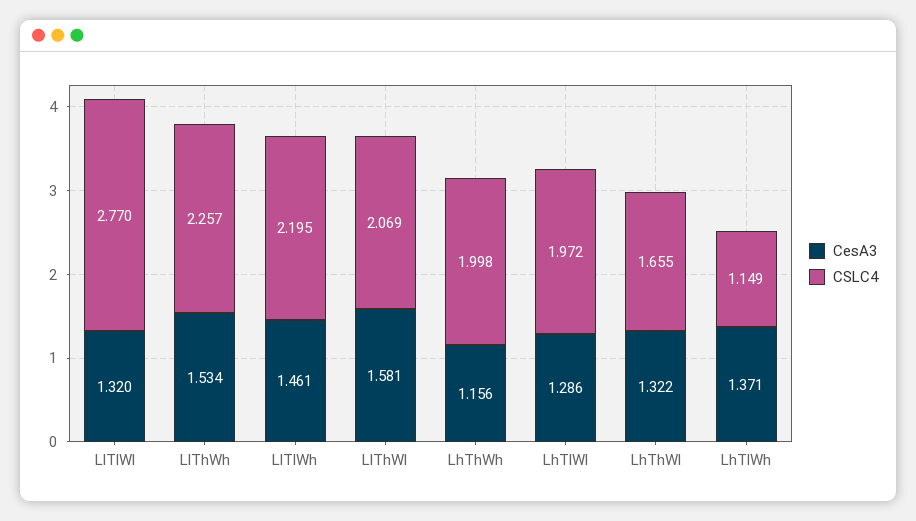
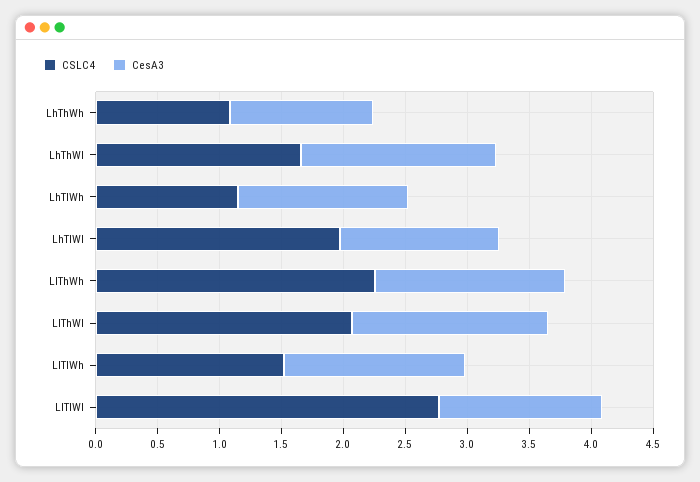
CSLC4, LlTlWh: 2.195 -> 1.5
CSLC4, LhThWh: 1.998 -> 1.1
CesA3, LhThWl: 1.322 -> 1.6

